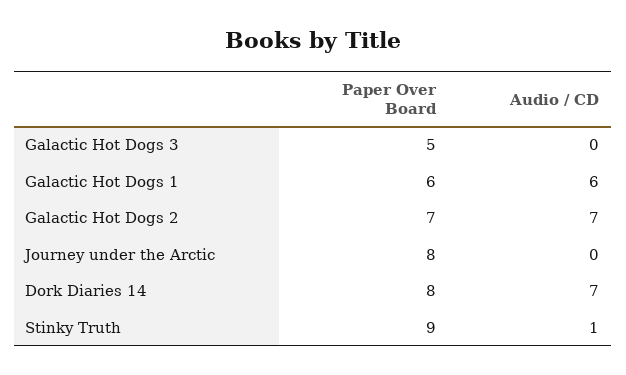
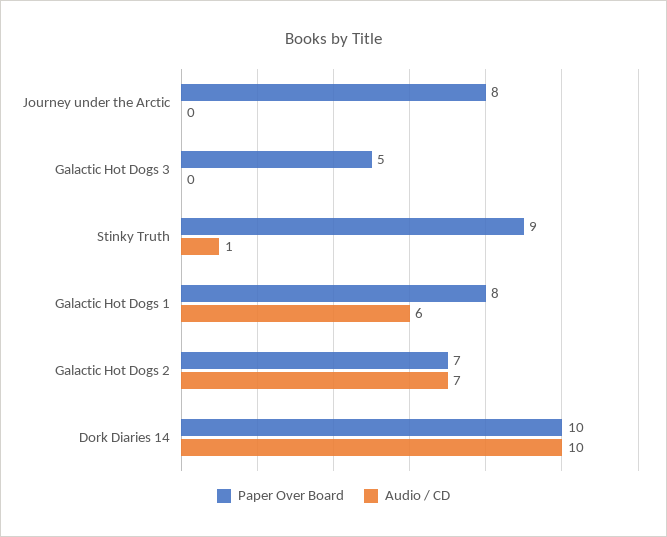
Paper Over Board, Galactic Hot Dogs 1: 6 -> 8
Paper Over Board, Dork Diaries 14: 8 -> 10
Audio / CD, Dork Diaries 14: 7 -> 10

